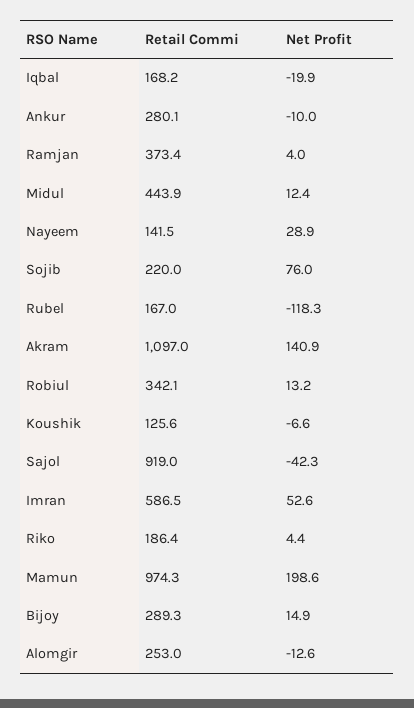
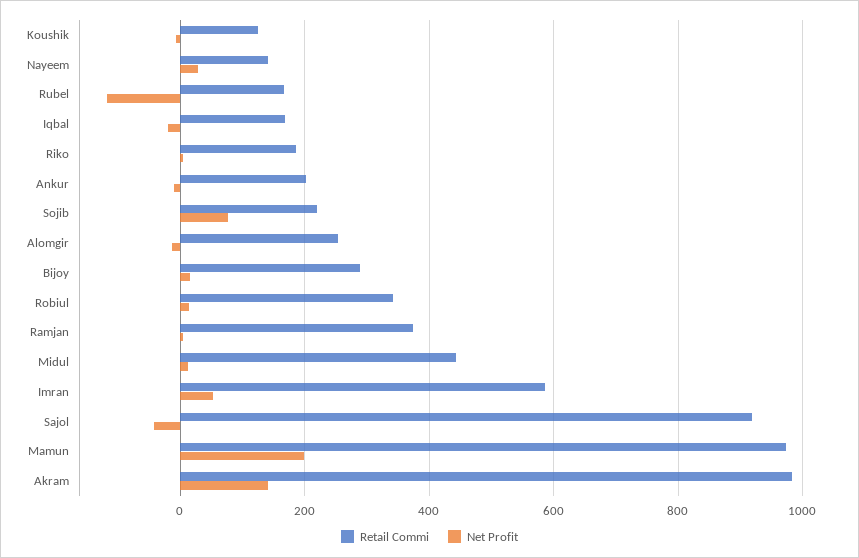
Retail Commi, Ankur: 280.1 -> 200
Retail Commi, Akram: 1097 -> 980

